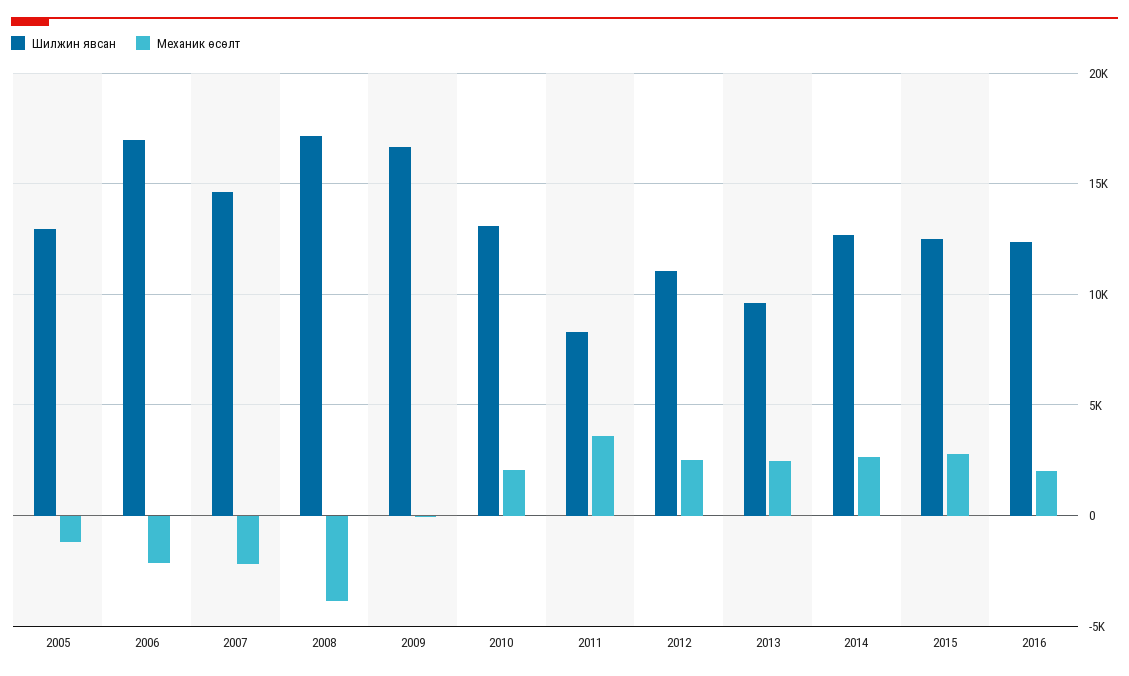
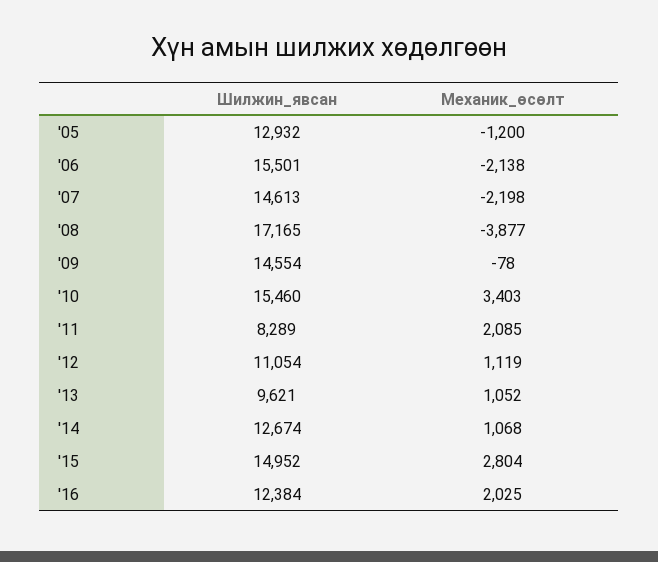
Шилжин явсан, 2006: 17000 -> 15501
Шилжин явсан, 2009: 16500 -> 14554
Шилжин явсан, 2010: 13000 -> 15460
Механик өсөлт, 2010: 2000 -> 3403
Механик өсөлт, 2011: 3500 -> 2085
Механик өсөлт, 2012: 2500 -> 1119
Механик өсөлт, 2013: 2500 -> 1052
Механик өсөлт, 2014: 2500 -> 1068
Шилжин явсан, 2015: 12500 -> 14952

